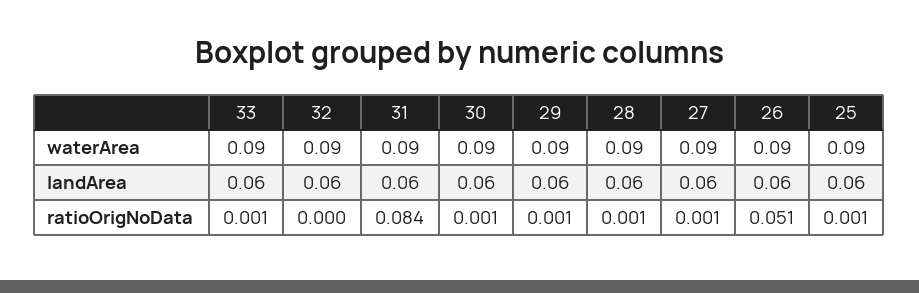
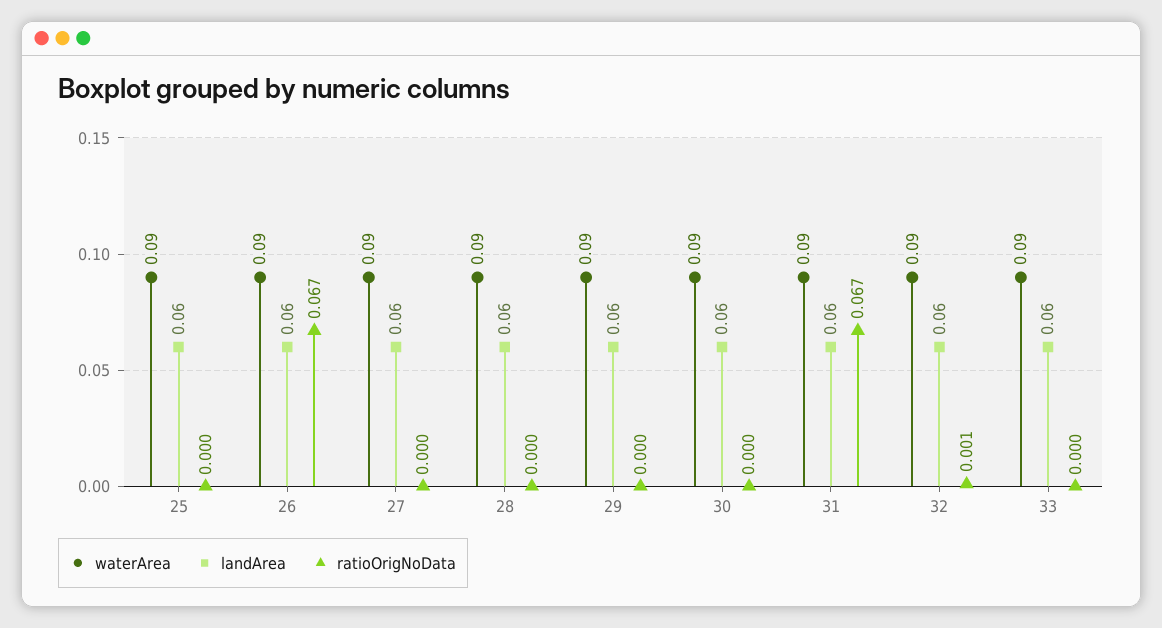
ratioOrigNoData, 33: 0.001 -> 0
ratioOrigNoData, 32: 0 -> 0.001
ratioOrigNoData, 31: 0.084 -> 0.067
ratioOrigNoData, 30: 0.001 -> 0
ratioOrigNoData, 29: 0.001 -> 0
ratioOrigNoData, 28: 0.001 -> 0
ratioOrigNoData, 27: 0.001 -> 0
ratioOrigNoData, 26: 0.051 -> 0.067
ratioOrigNoData, 25: 0.001 -> 0

